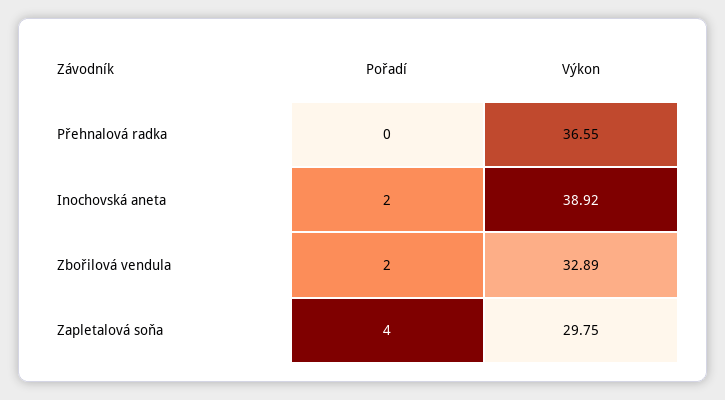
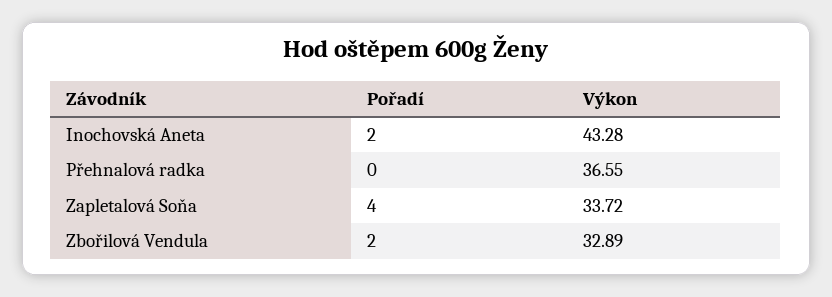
Výkon, Inochovská aneta: 38.92 -> 43.28
Výkon, Zapletalová soňa: 29.75 -> 33.72

